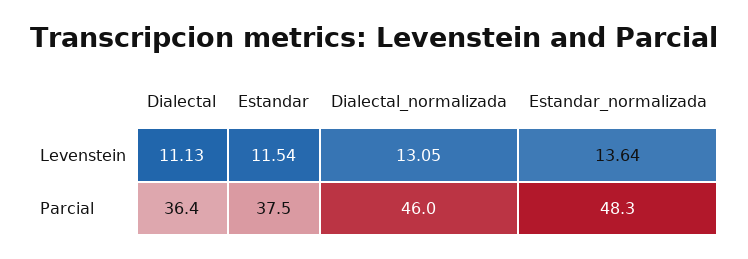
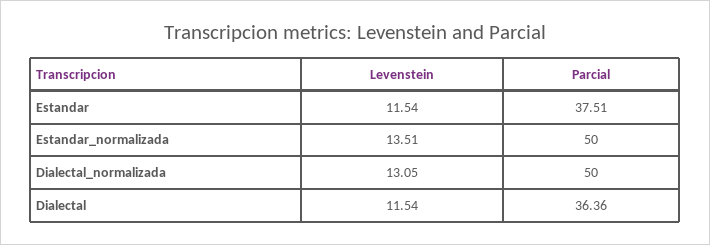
Dialectal, Levenstein: 11.13 -> 11.54
Estandar_normalizada, Levenstein: 13.64 -> 13.51
Dialectal_normalizada, Parcial: 46 -> 50
Estandar_normalizada, Parcial: 48.3 -> 50

